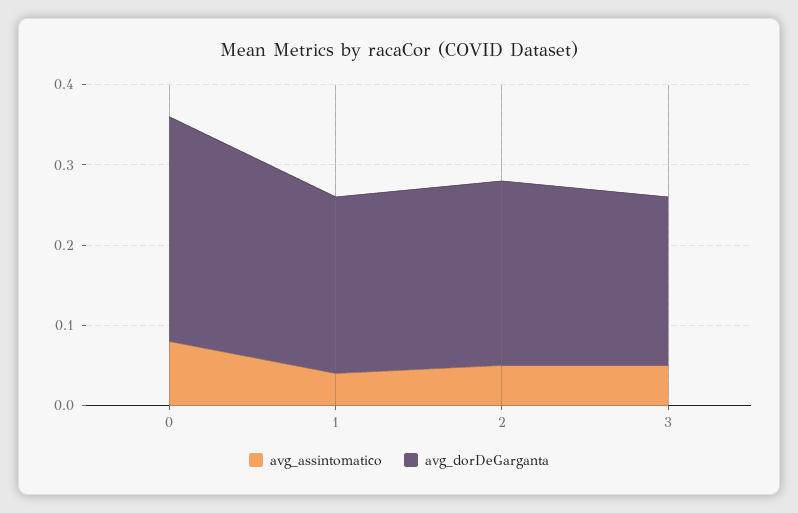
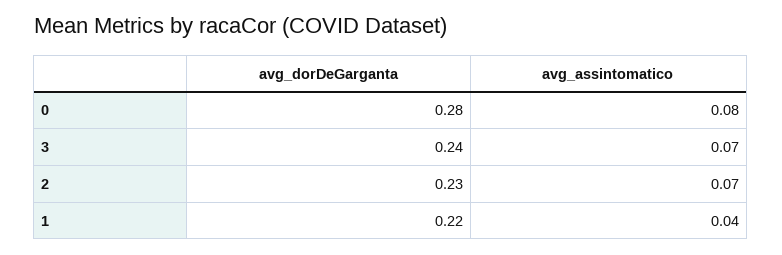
avg_assintomatico, 2: 0.05 -> 0.07
avg_assintomatico, 3: 0.05 -> 0.07
avg_dorDeGarganta, 3: 0.21 -> 0.24

